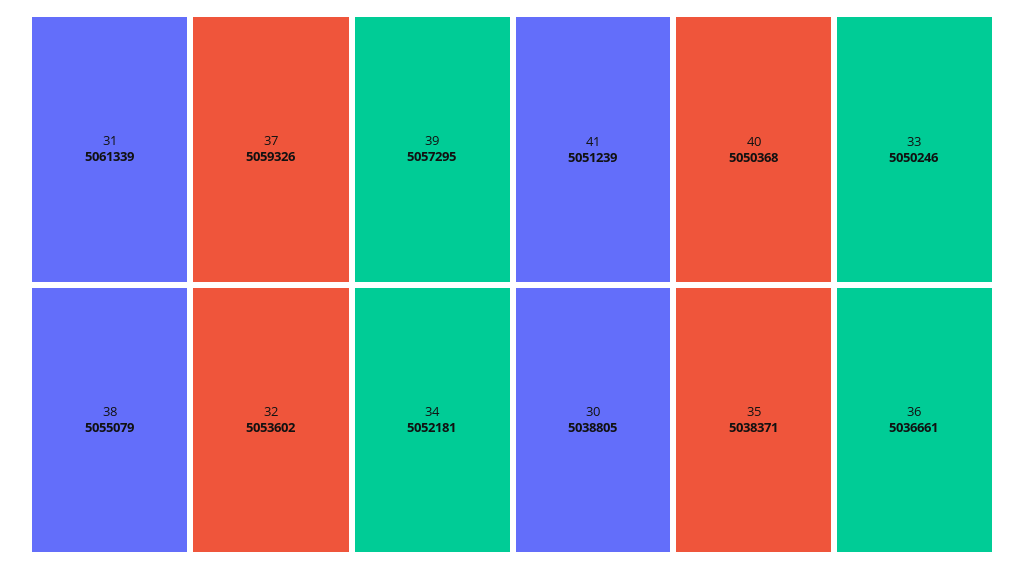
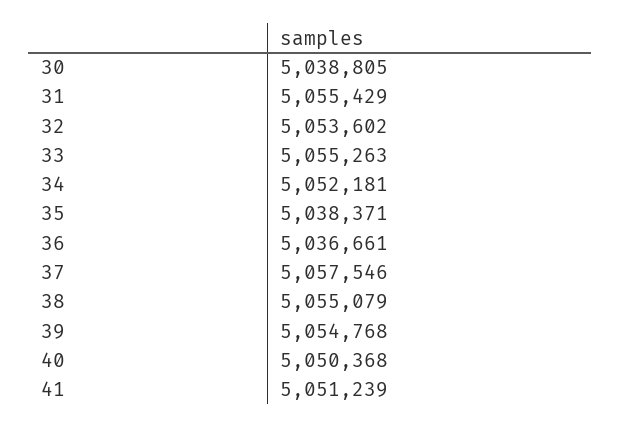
31: 5061339 -> 5055429
37: 5059326 -> 5057546
39: 5057295 -> 5054768
33: 5050246 -> 5055263

